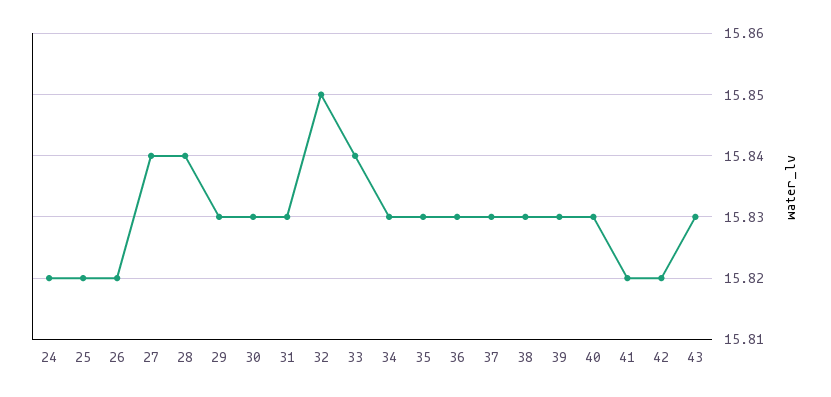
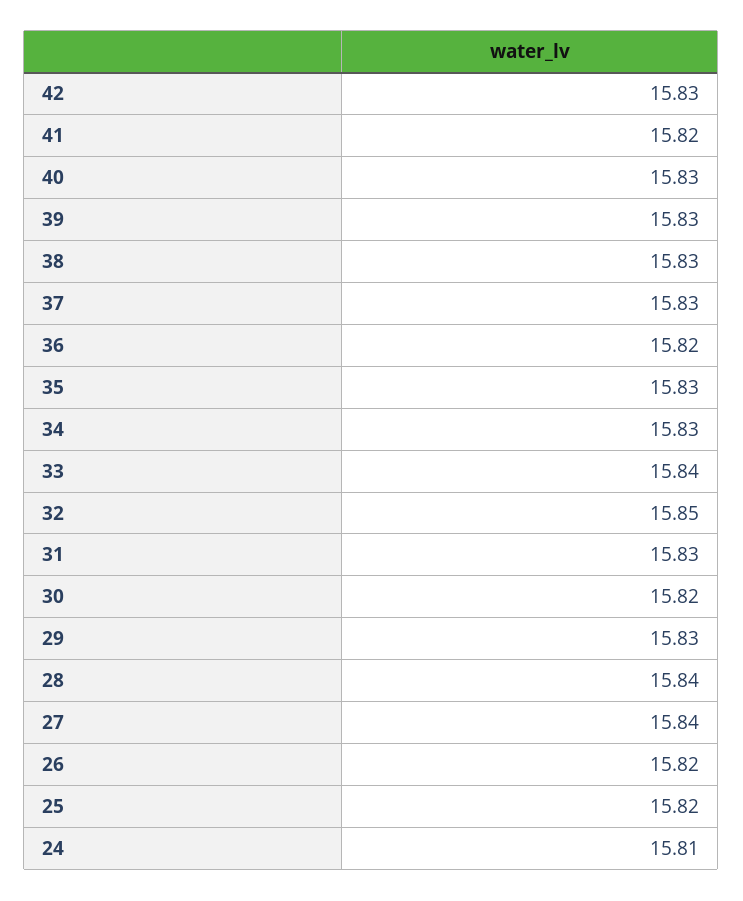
24: 15.82 -> 15.81
30: 15.83 -> 15.82
36: 15.83 -> 15.82
42: 15.82 -> 15.83
43: 15.83 -> none

